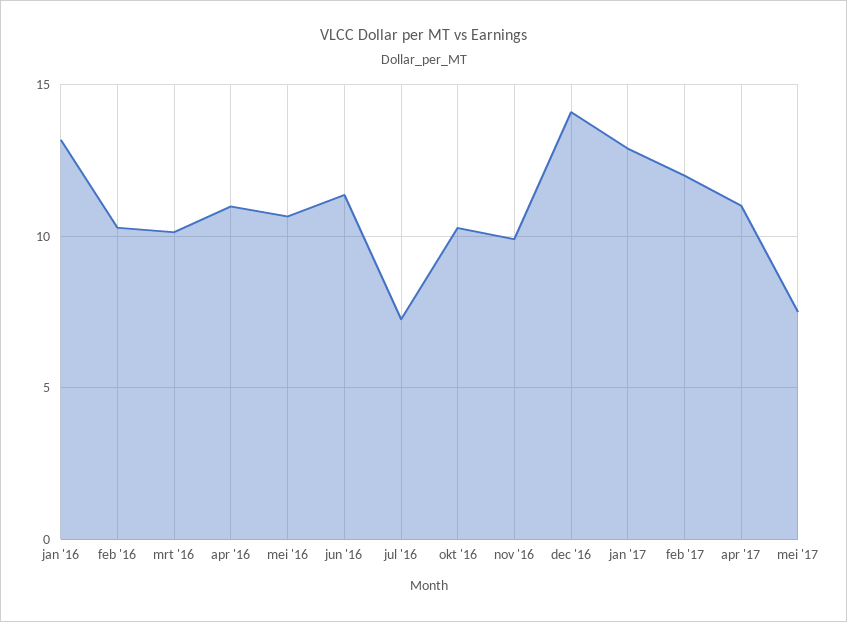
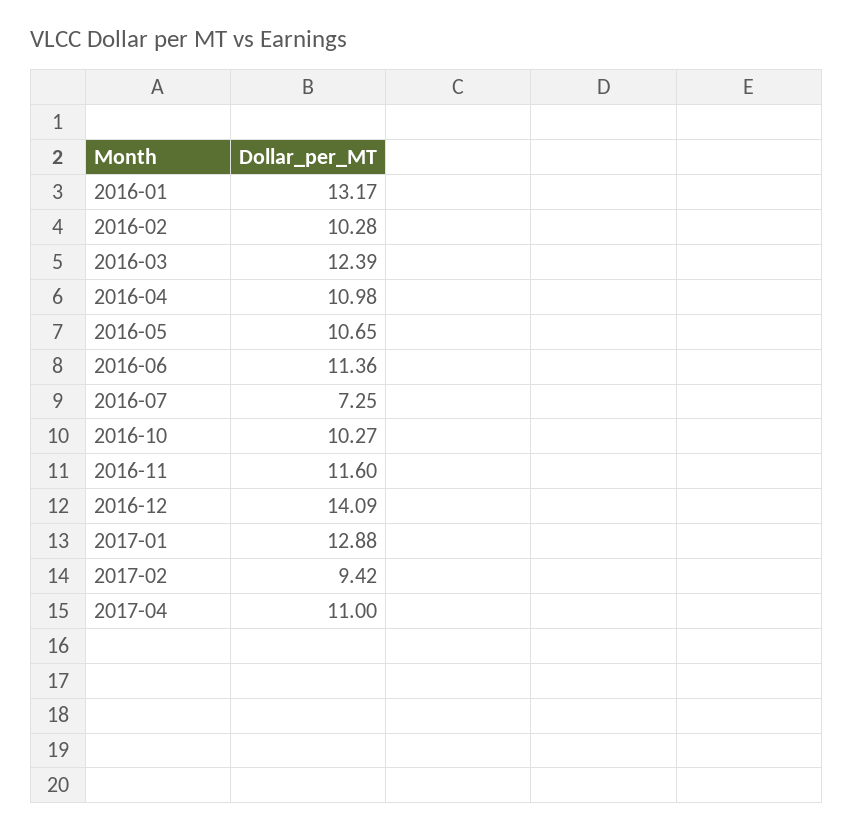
mrt '16: 10 -> 12.39
nov '16: 10 -> 11.6
feb '17: 12 -> 9.42
mei '17: 7.5 -> none

